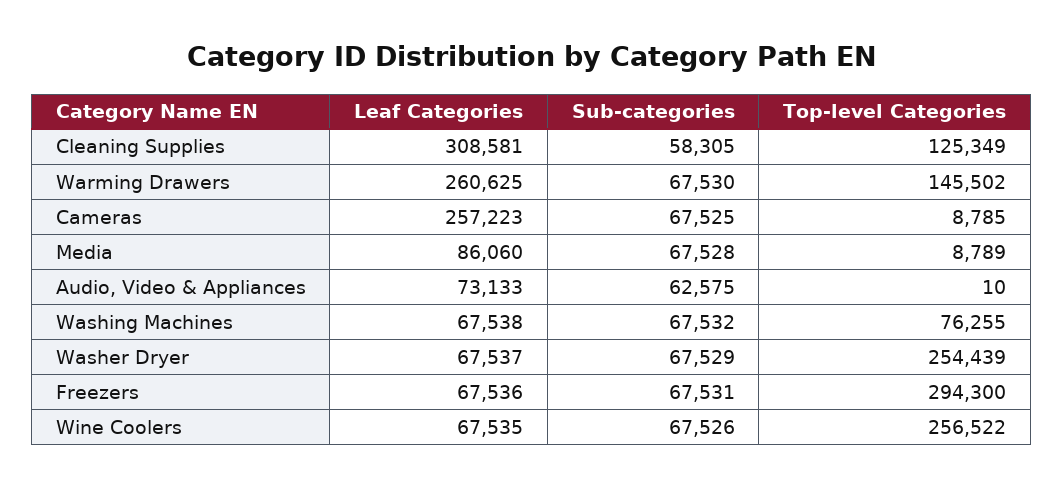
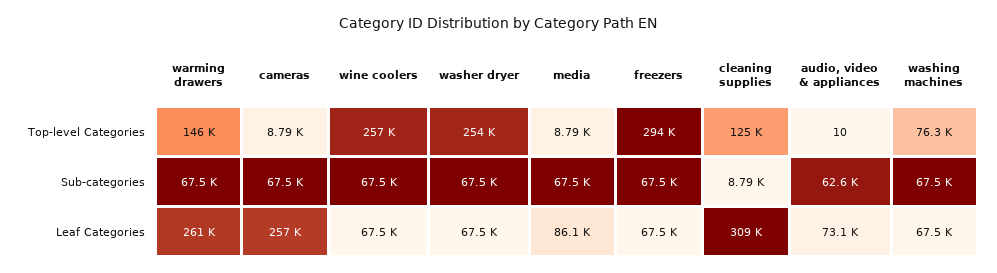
Sub-categories, Cleaning Supplies: 58305 -> 8790

